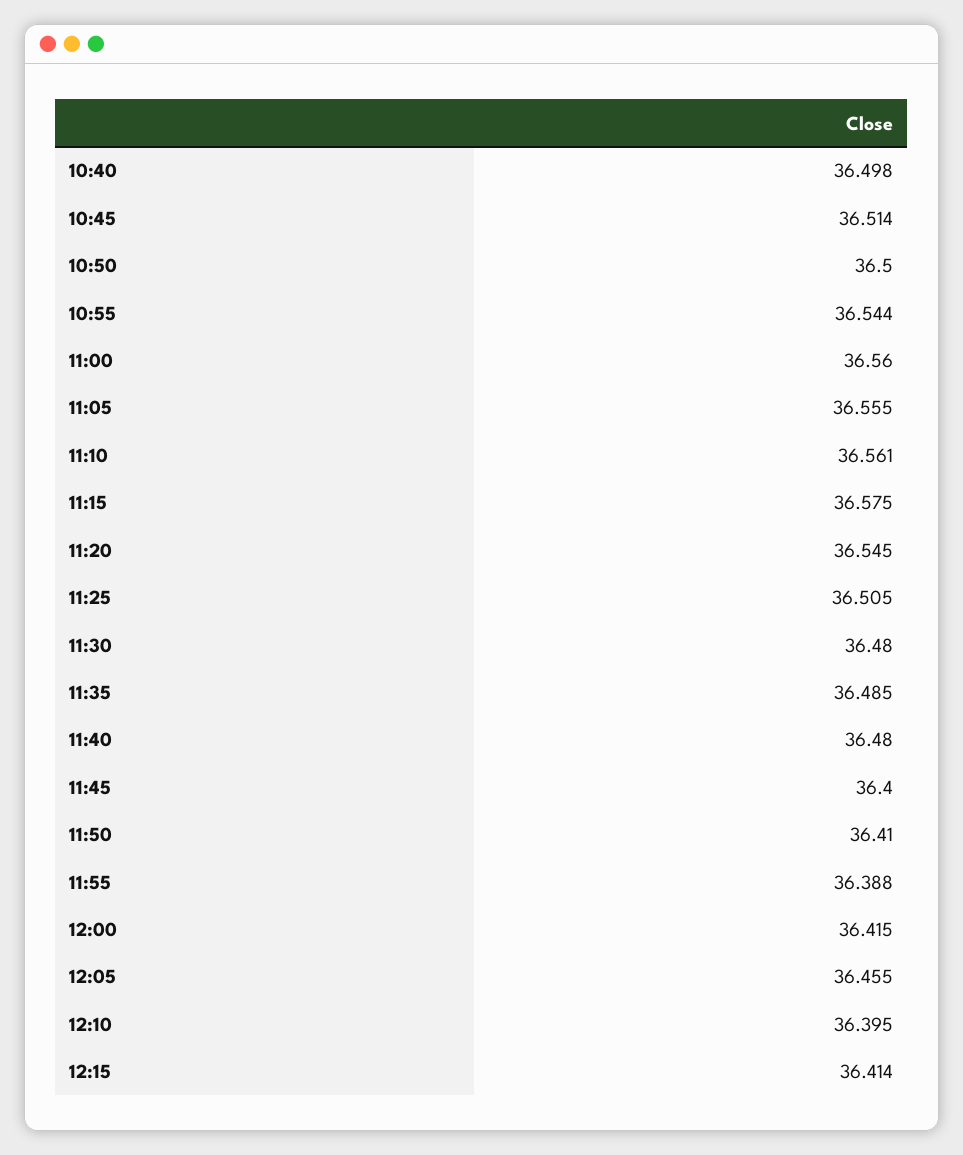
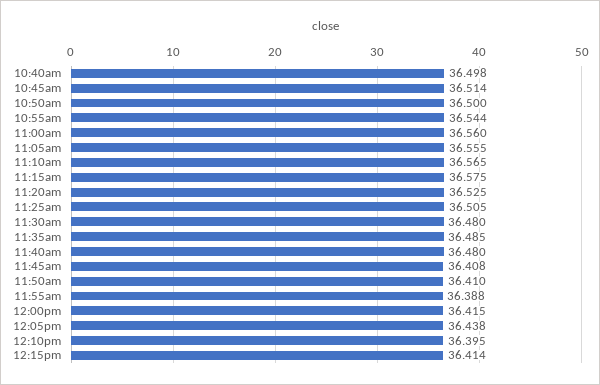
11:10: 36.561 -> 36.565
11:20: 36.545 -> 36.525
11:45: 36.4 -> 36.408
12:05: 36.455 -> 36.438

